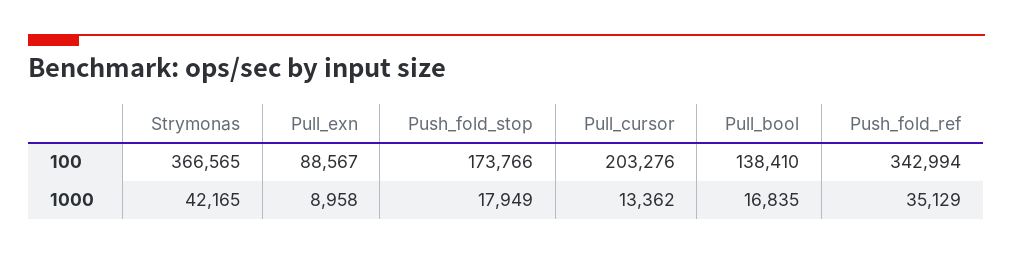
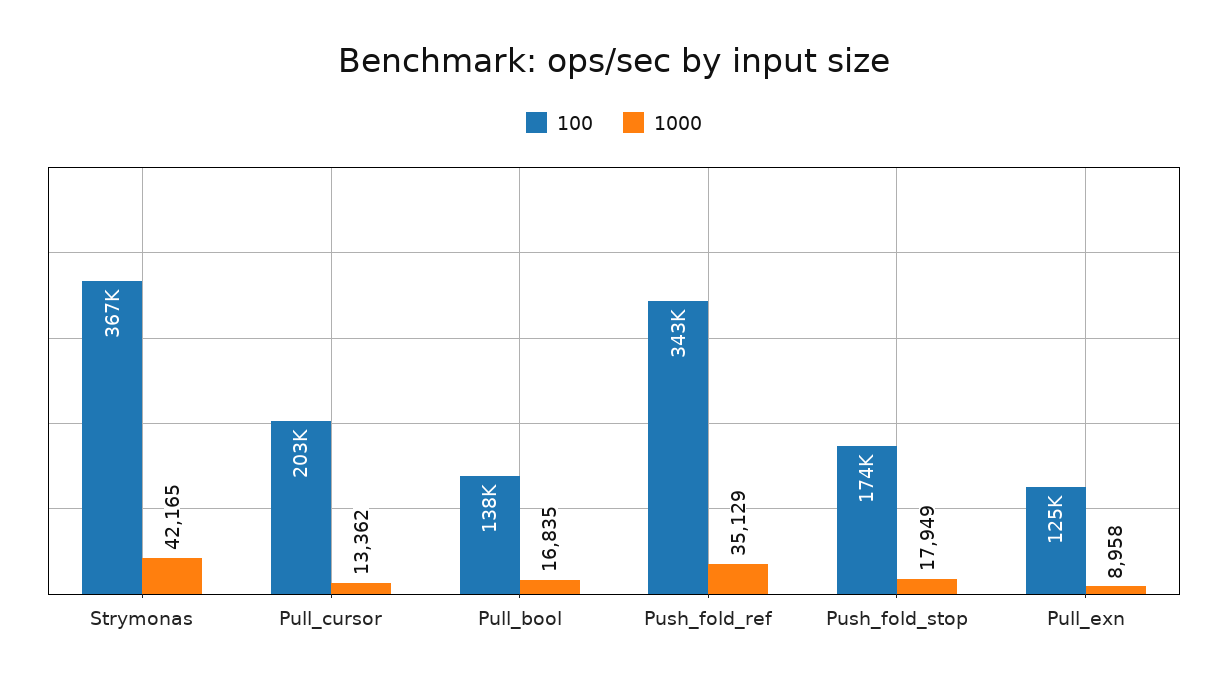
100, Pull_exn: 88567 -> 125000

